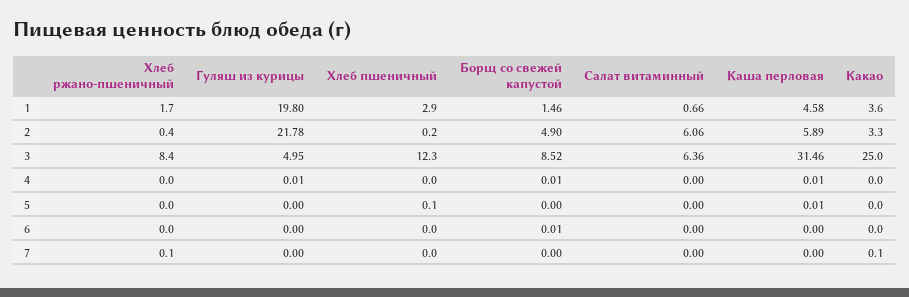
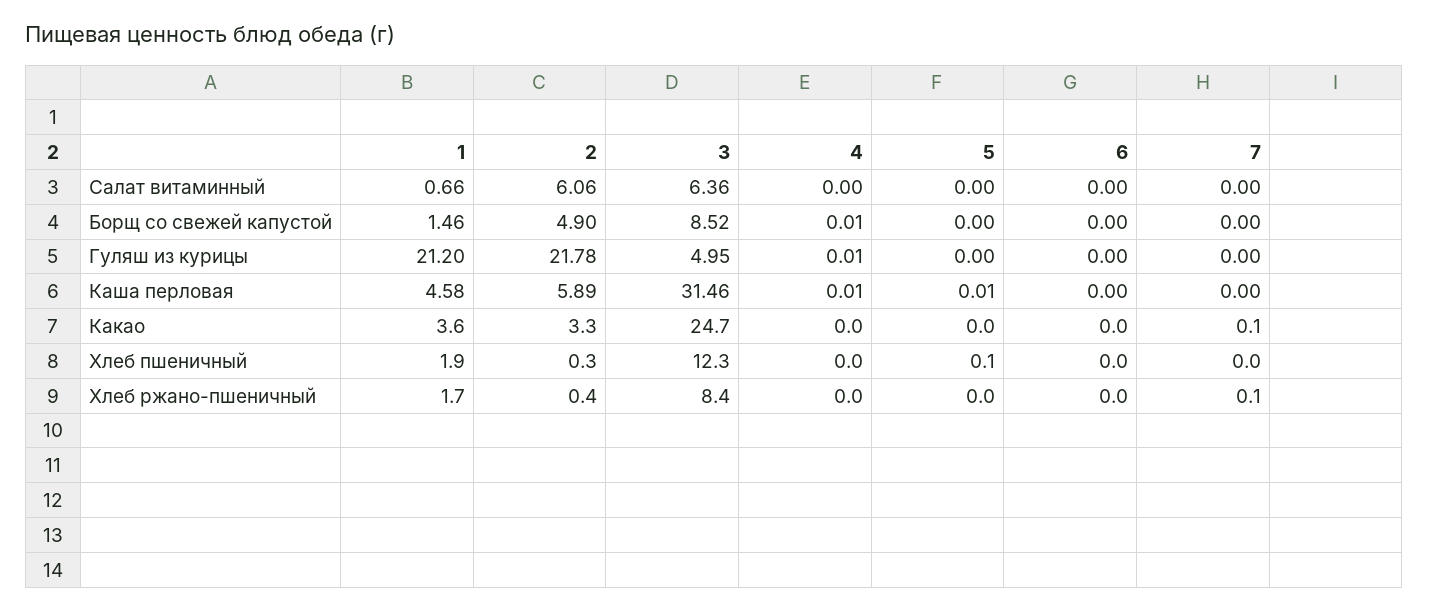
Гуляш из курицы, 1: 19.8 -> 21.2
Хлеб пшеничный, 1: 2.9 -> 1.9
Хлеб пшеничный, 2: 0.2 -> 0.3
Какао, 3: 25 -> 24.7
Борщ со свежей капустой, 6: 0.01 -> 0

